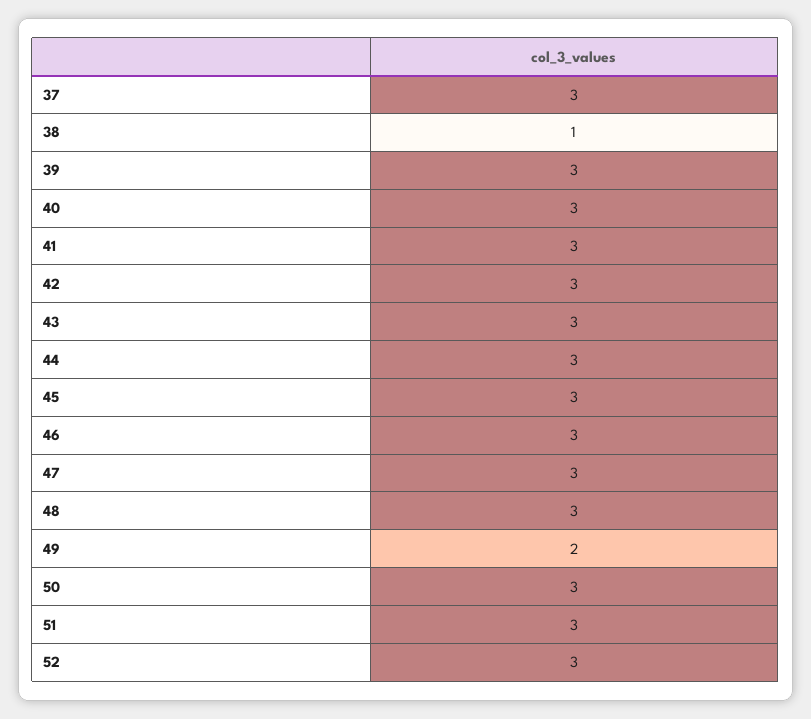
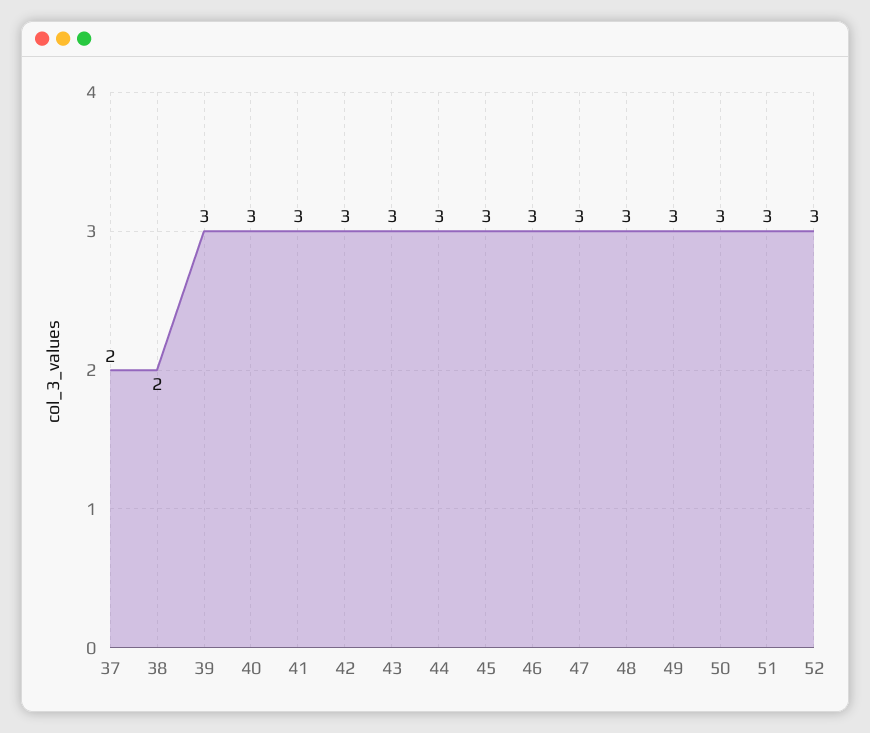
37: 3 -> 2
38: 1 -> 2
49: 2 -> 3

